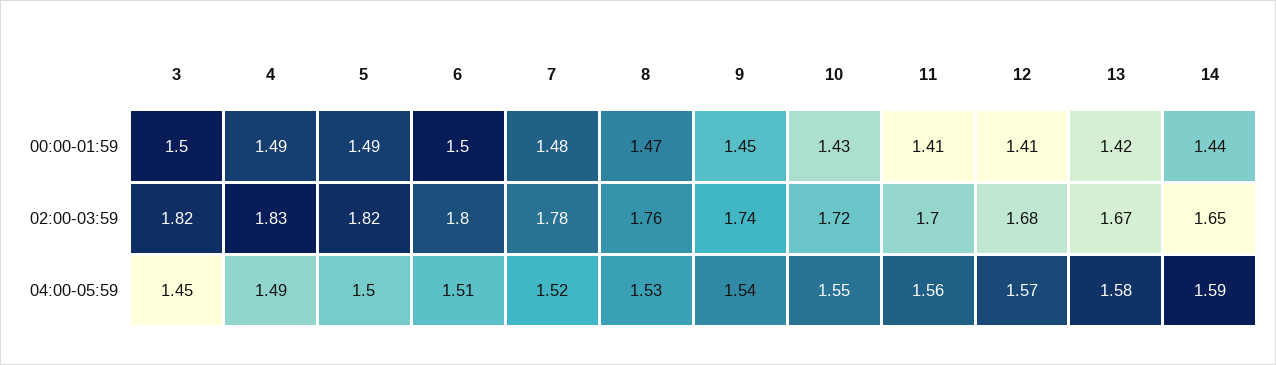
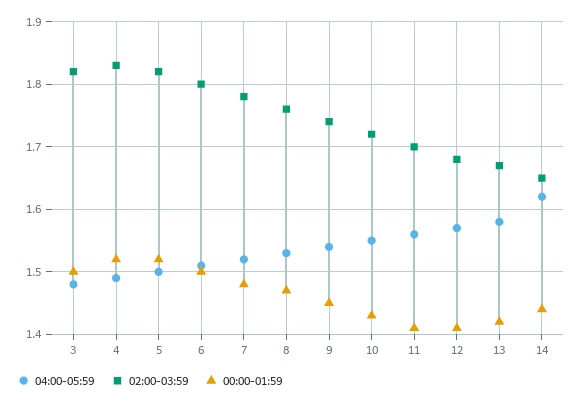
00:00-01:59, 4: 1.49 -> 1.52
00:00-01:59, 5: 1.49 -> 1.52
04:00-05:59, 3: 1.45 -> 1.48
04:00-05:59, 14: 1.59 -> 1.62

